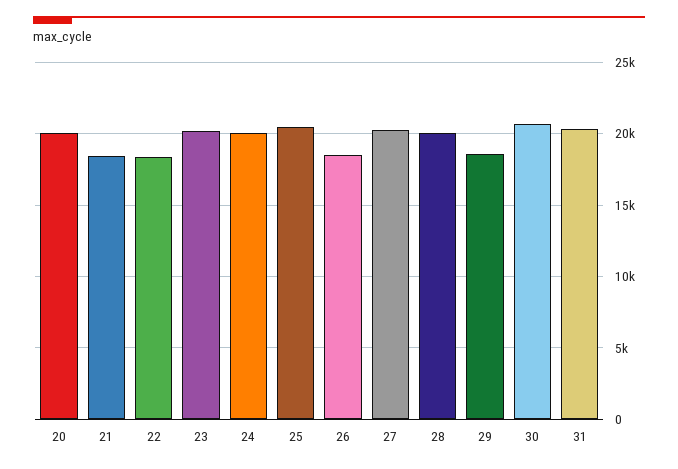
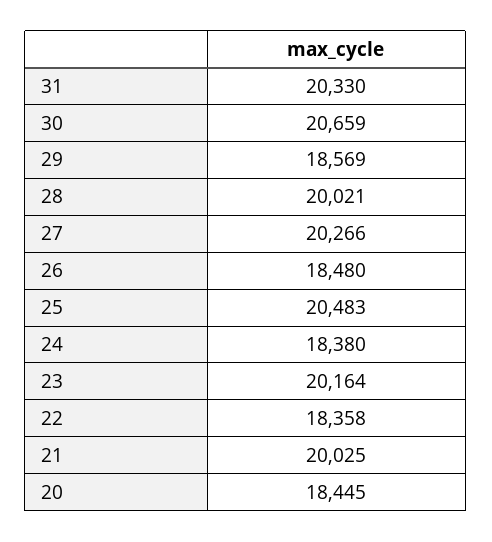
20: 20000 -> 18445
21: 18500 -> 20025
24: 20000 -> 18380

